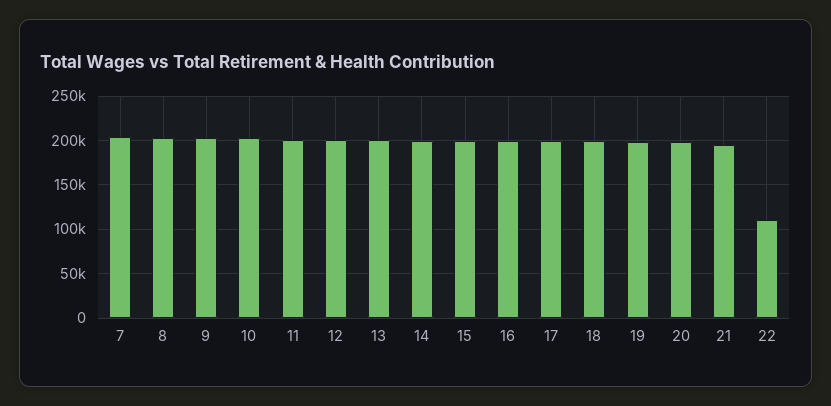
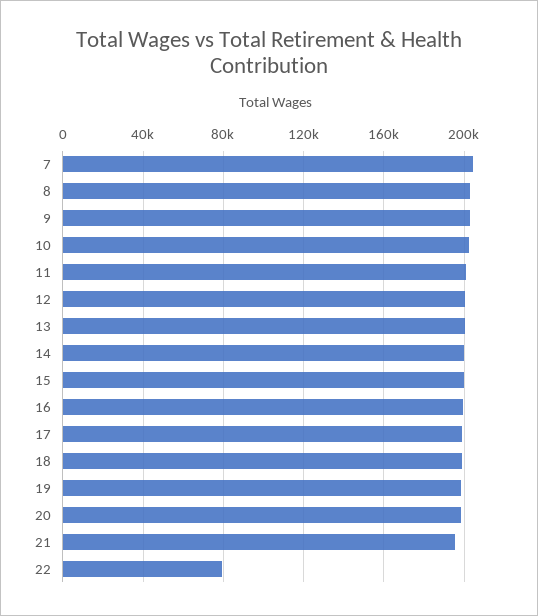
22: 110000 -> 80000

